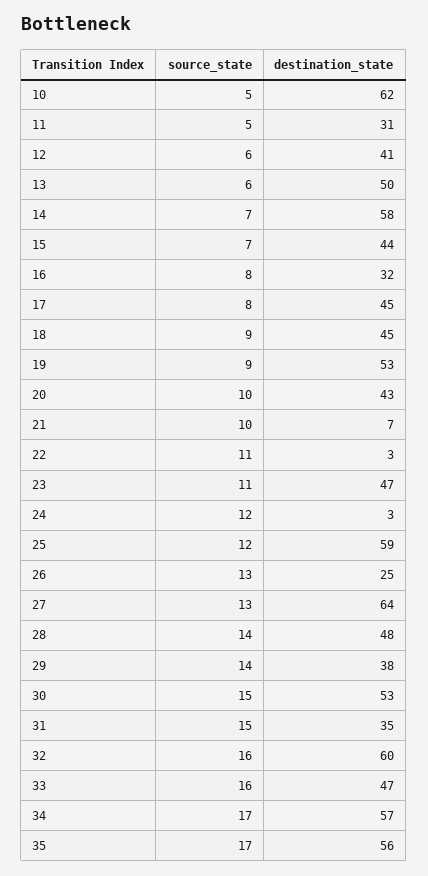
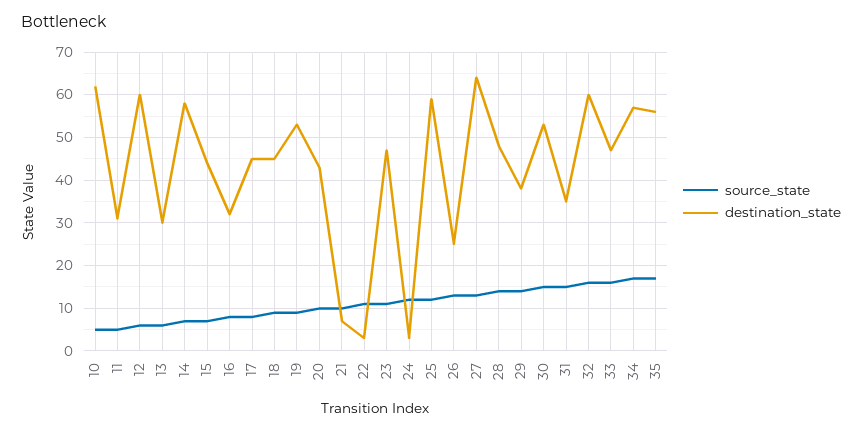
destination_state, 12: 41 -> 60
destination_state, 13: 50 -> 30

